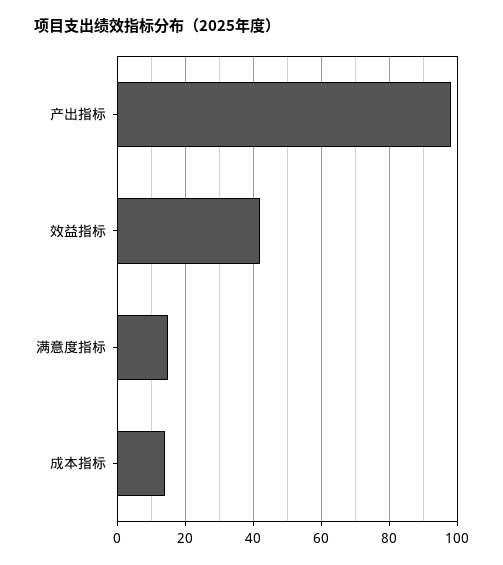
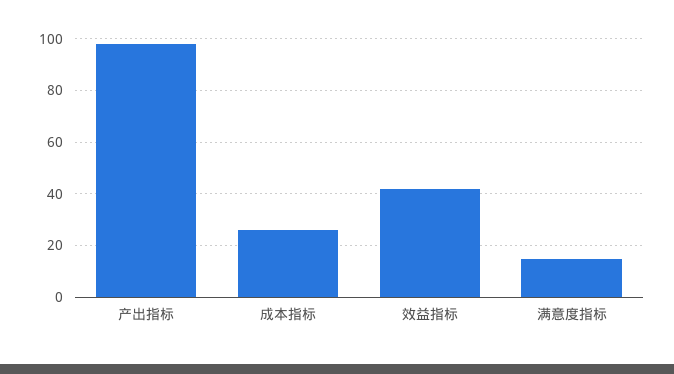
成本指标: 15 -> 25

